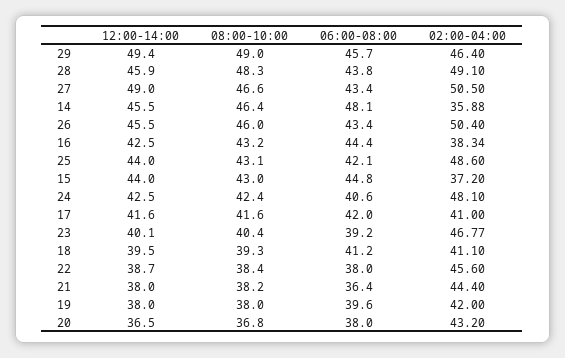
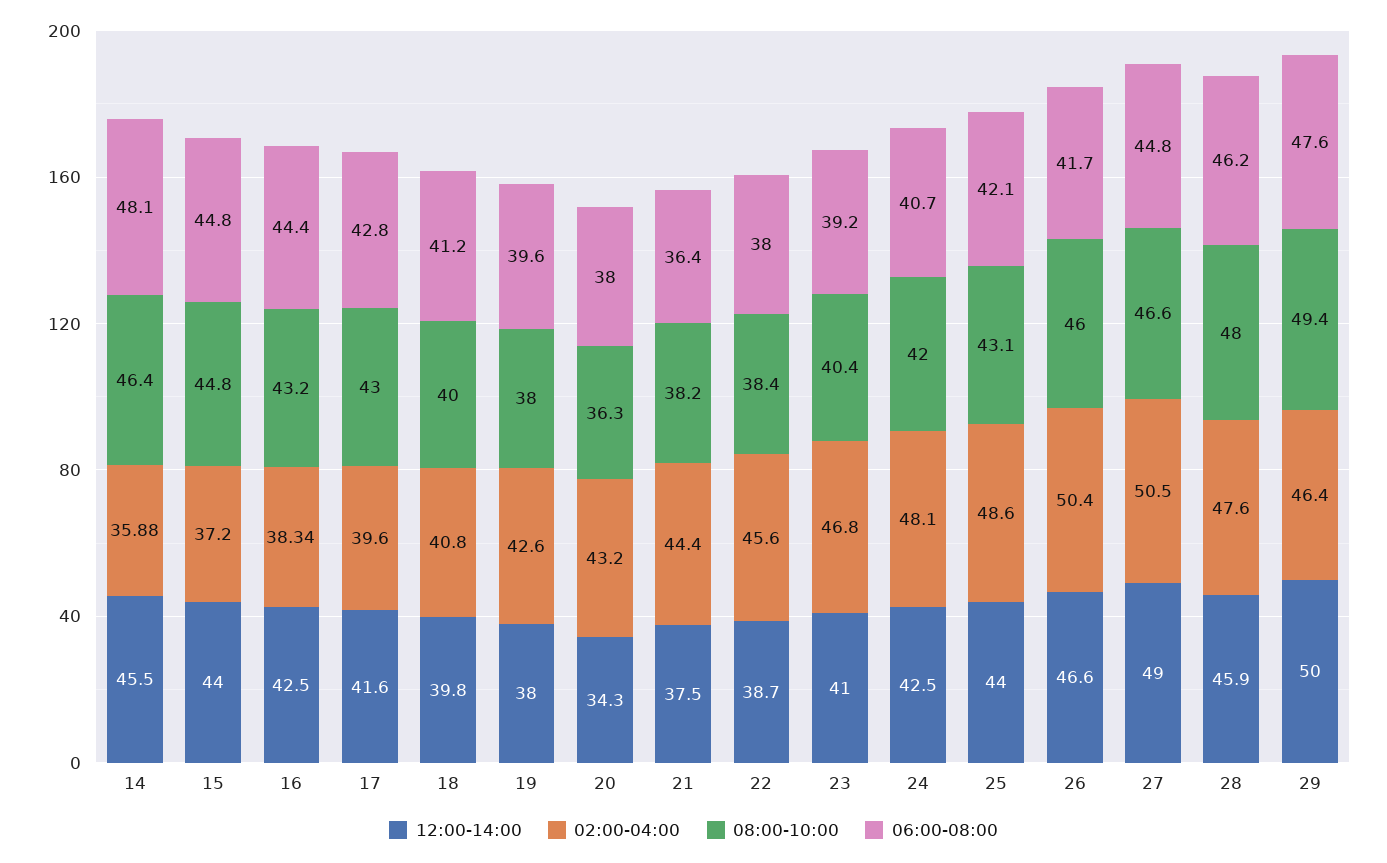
12:00-14:00, 29: 49.4 -> 50
08:00-10:00, 29: 49 -> 49.4
06:00-08:00, 29: 45.7 -> 47.6
08:00-10:00, 28: 48.3 -> 48
06:00-08:00, 28: 43.8 -> 46.2
02:00-04:00, 28: 49.1 -> 47.6
06:00-08:00, 27: 43.4 -> 44.8
12:00-14:00, 26: 45.5 -> 46.6
06:00-08:00, 26: 43.4 -> 41.7
08:00-10:00, 15: 43 -> 44.8
08:00-10:00, 24: 42.4 -> 42
06:00-08:00, 24: 40.6 -> 40.7
08:00-10:00, 17: 41.6 -> 43
06:00-08:00, 17: 42 -> 42.8
02:00-04:00, 17: 41 -> 39.6
12:00-14:00, 23: 40.1 -> 41
02:00-04:00, 23: 46.77 -> 46.8
12:00-14:00, 18: 39.5 -> 39.8
08:00-10:00, 18: 39.3 -> 40
02:00-04:00, 18: 41.1 -> 40.8
12:00-14:00, 21: 38 -> 37.5
02:00-04:00, 19: 42 -> 42.6
12:00-14:00, 20: 36.5 -> 34.3
08:00-10:00, 20: 36.8 -> 36.3

